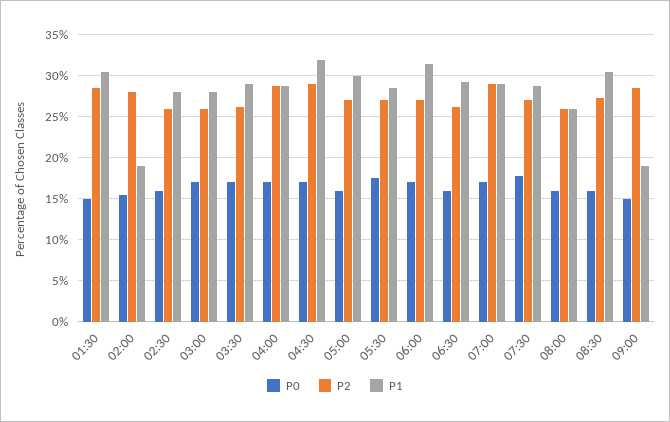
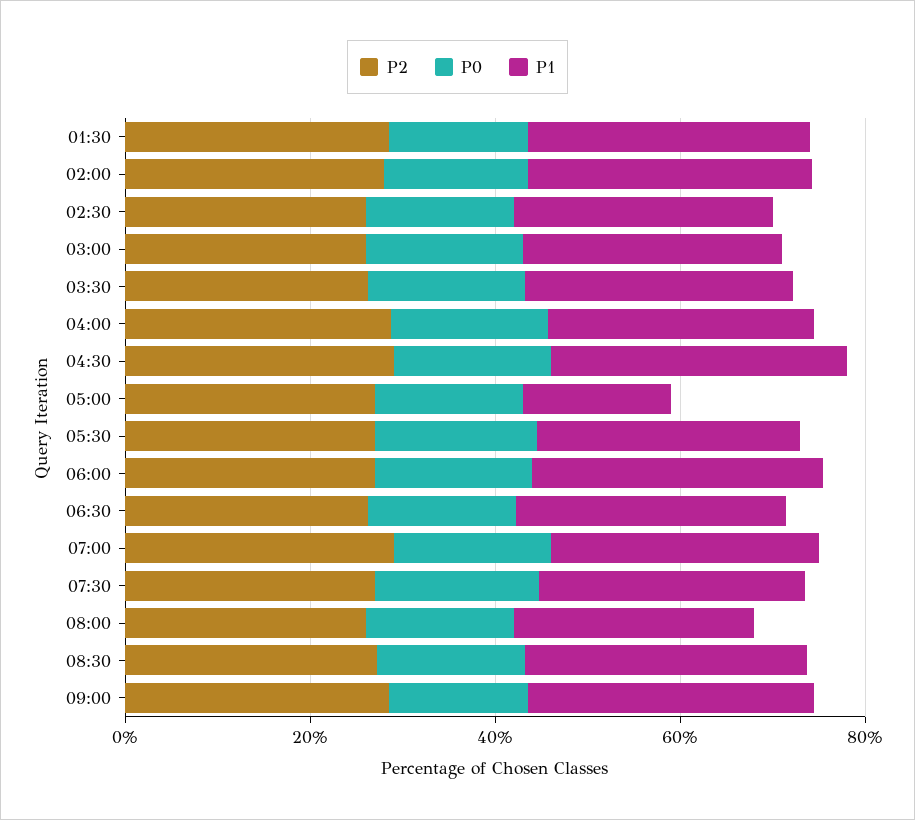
P1, 02:00: 19 -> 30
P1, 05:00: 30 -> 15
P1, 09:00: 19 -> 30

